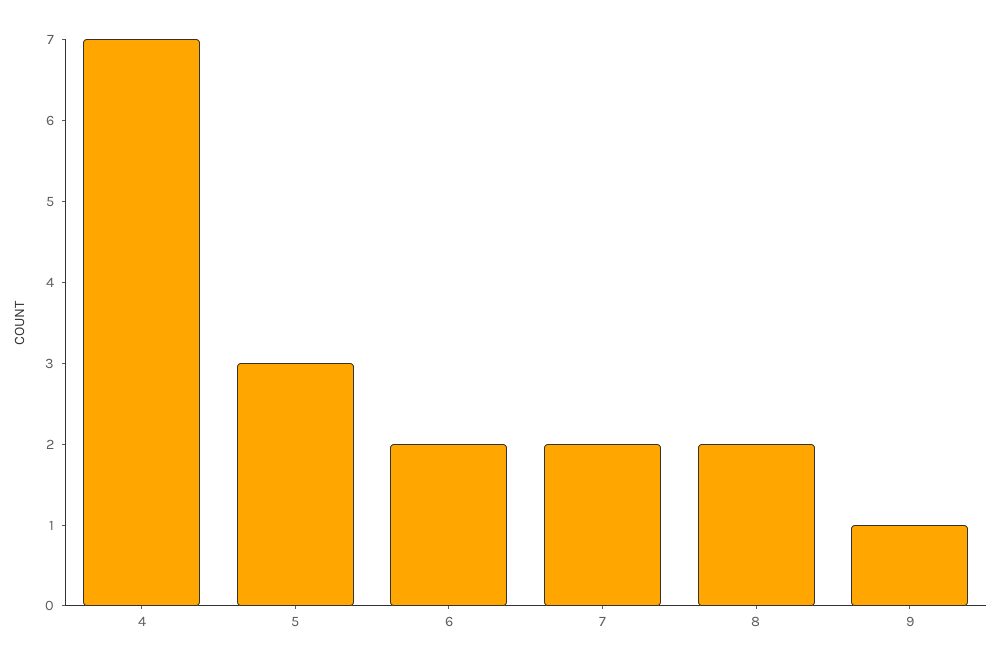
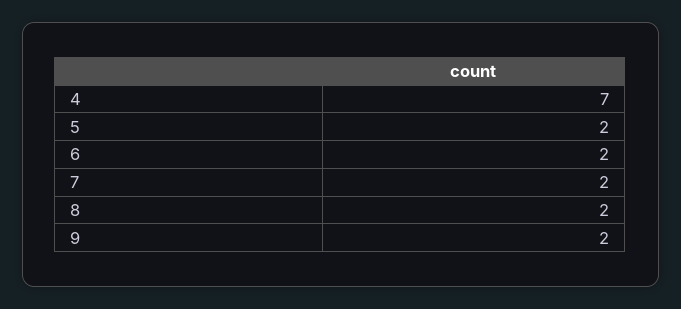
5: 3 -> 2
9: 1 -> 2

